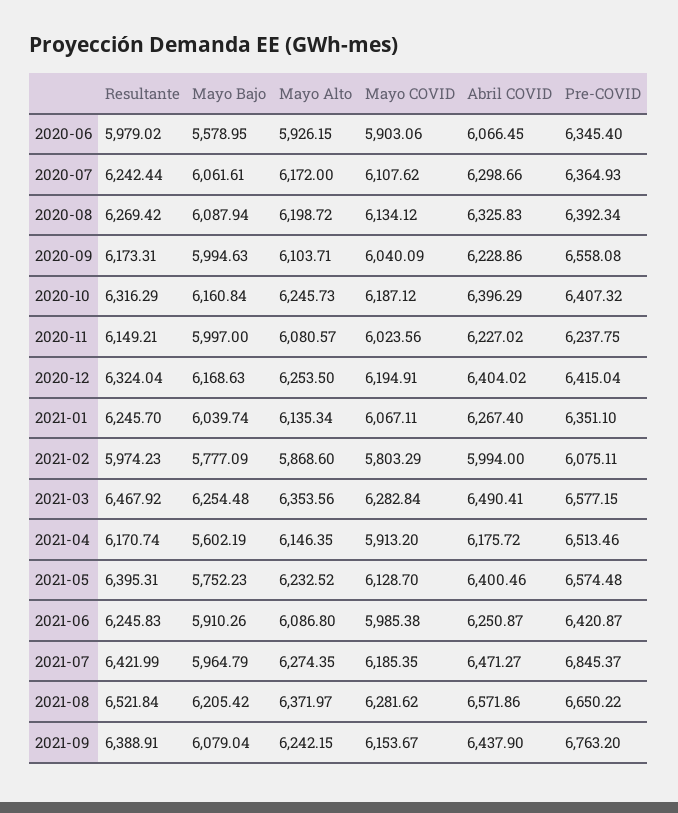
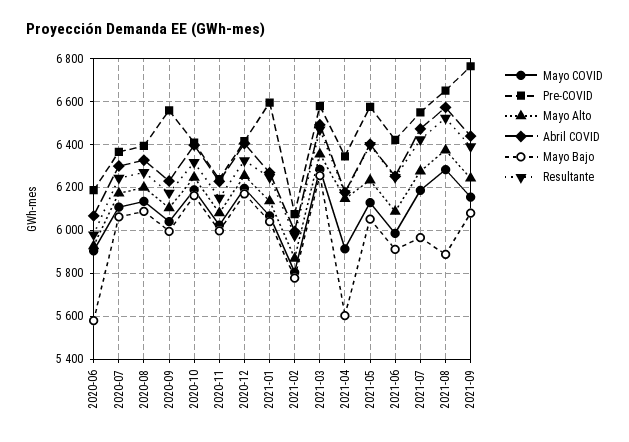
Pre-COVID, 2020-06: 6345.4 -> 6200
Pre-COVID, 2021-01: 6351.1 -> 6600
Pre-COVID, 2021-04: 6513.46 -> 6350
Mayo Bajo, 2021-05: 5752.23 -> 6050
Pre-COVID, 2021-07: 6845.37 -> 6550
Mayo Bajo, 2021-08: 6205.42 -> 5900

